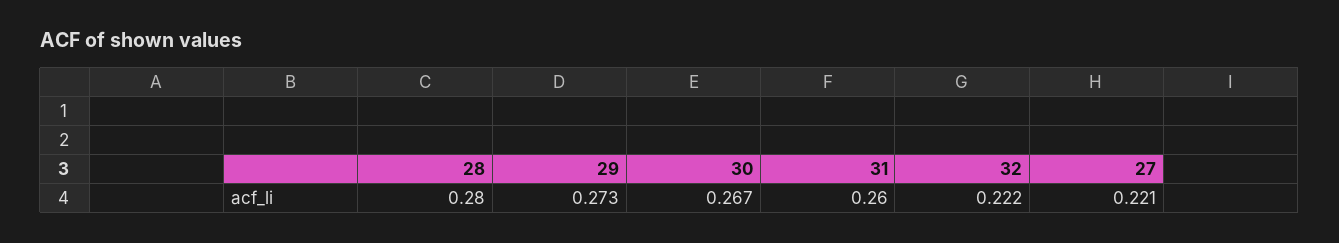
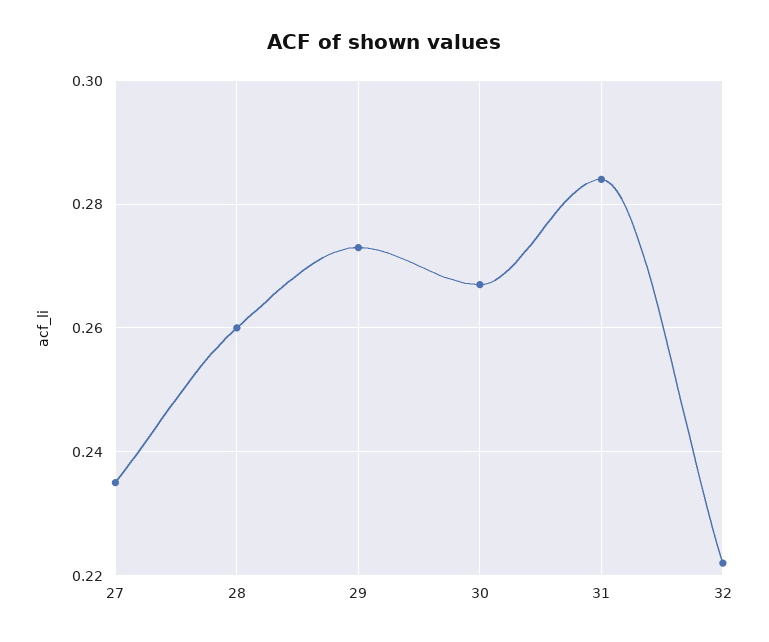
28: 0.28 -> 0.26
31: 0.26 -> 0.285
27: 0.221 -> 0.235

